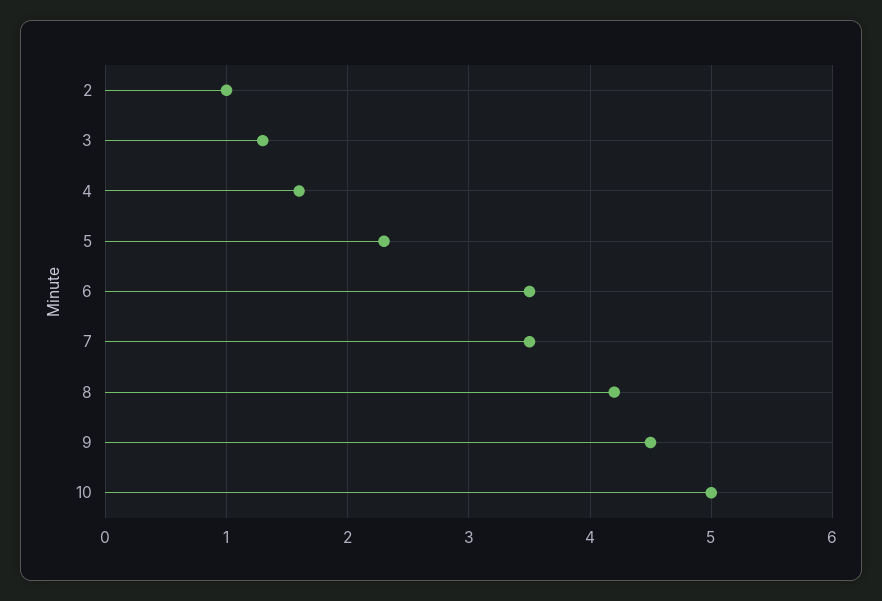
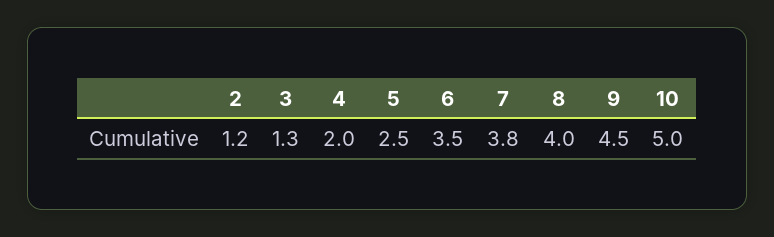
2: 1 -> 1.2
4: 1.6 -> 2
5: 2.3 -> 2.5
7: 3.5 -> 3.8
8: 4.2 -> 4

